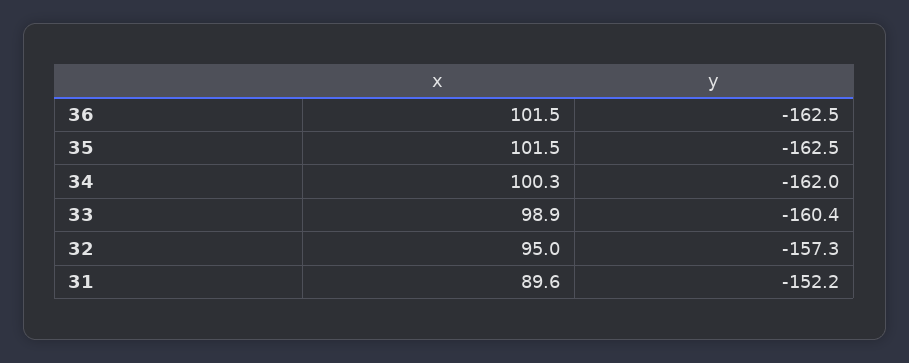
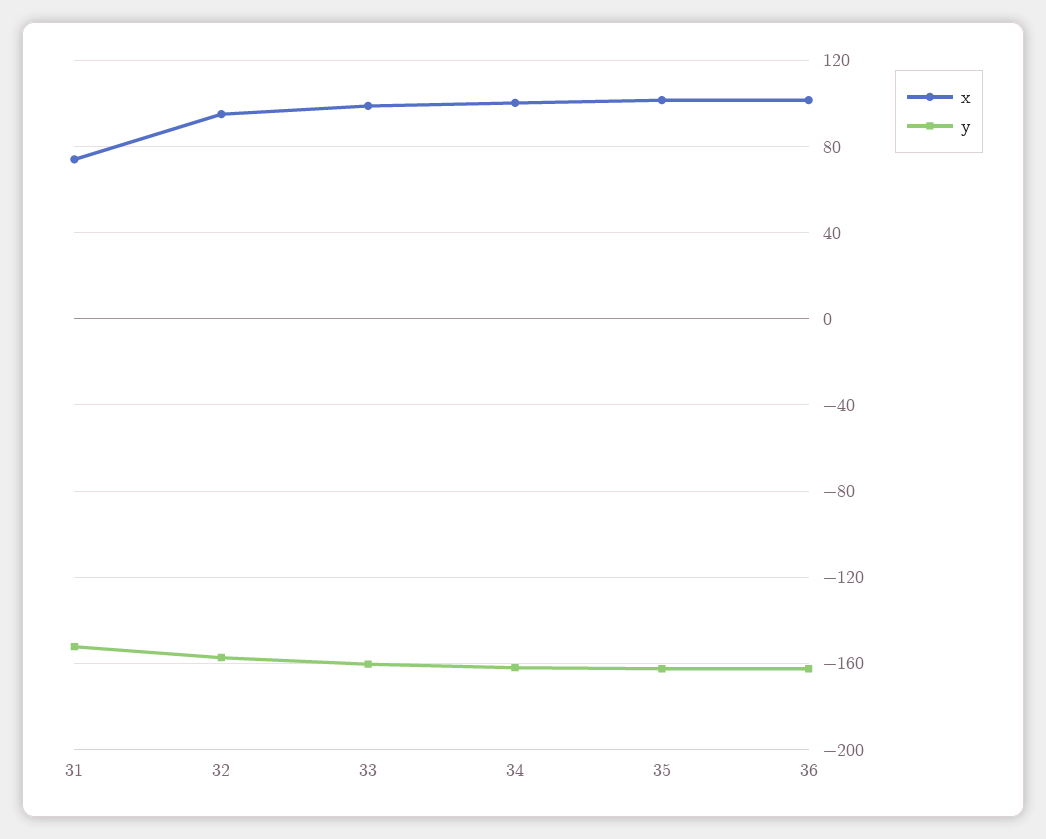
x, 31: 89.6 -> 75

